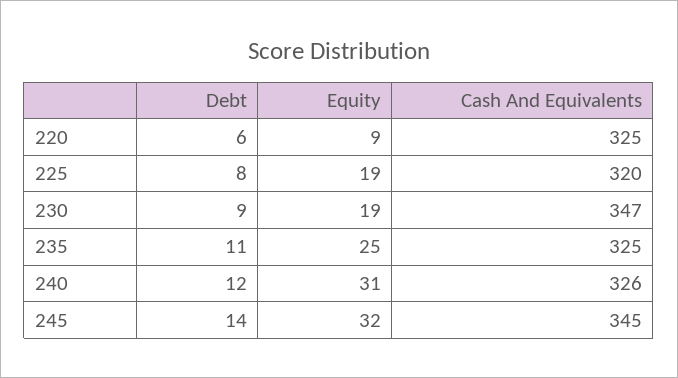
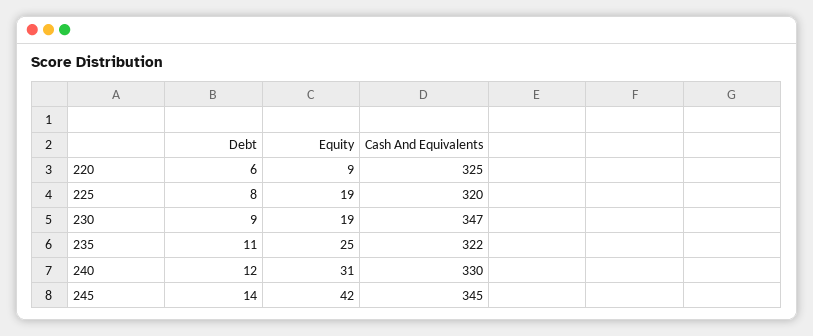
Cash And Equivalents, 235: 325 -> 322
Cash And Equivalents, 240: 326 -> 330
Equity, 245: 32 -> 42

